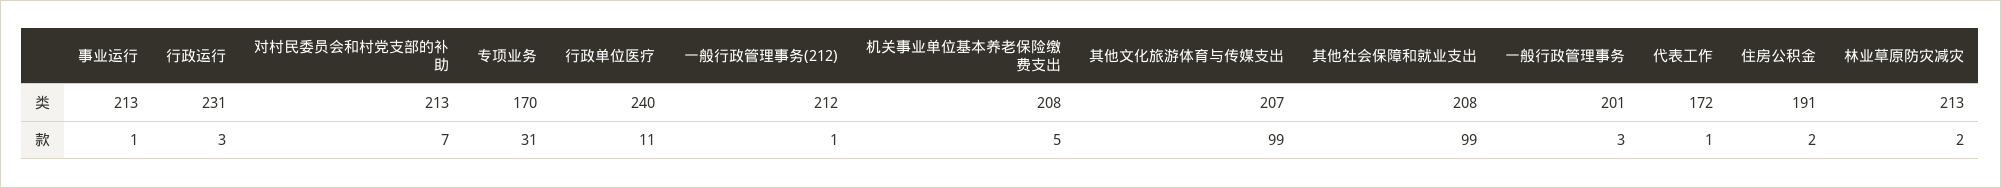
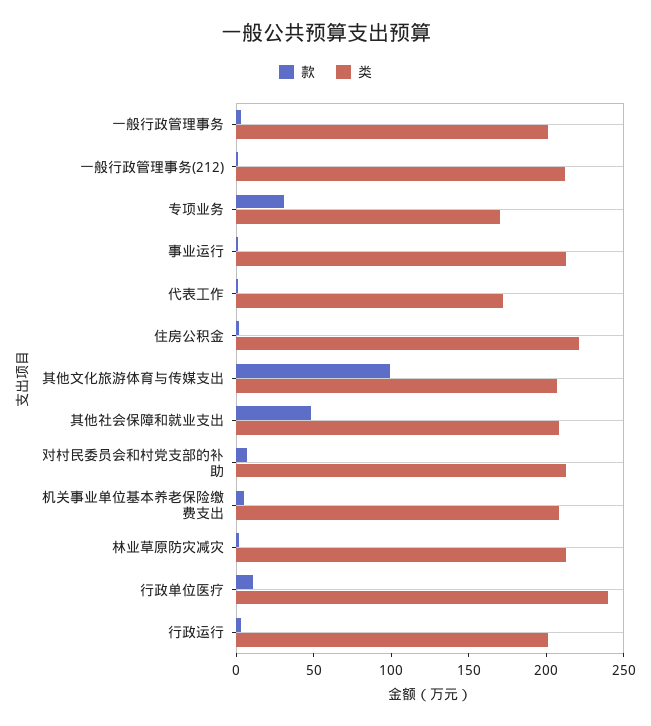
类, 行政运行: 231 -> 200
类, 住房公积金: 191 -> 220
款, 其他社会保障和就业支出: 99 -> 50

